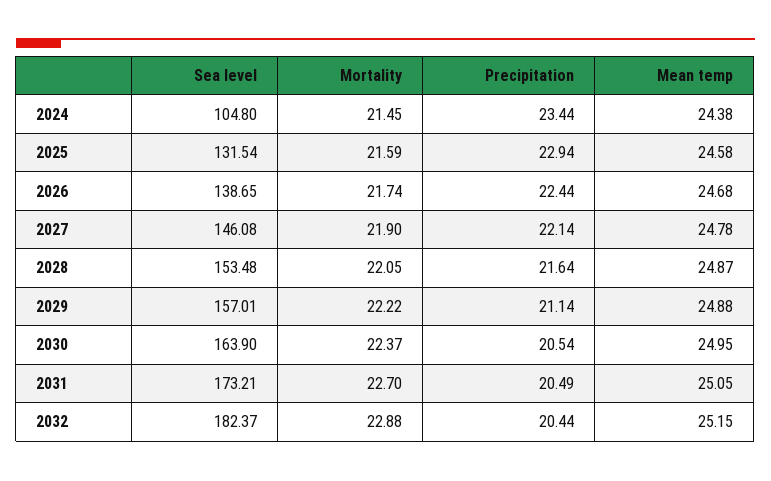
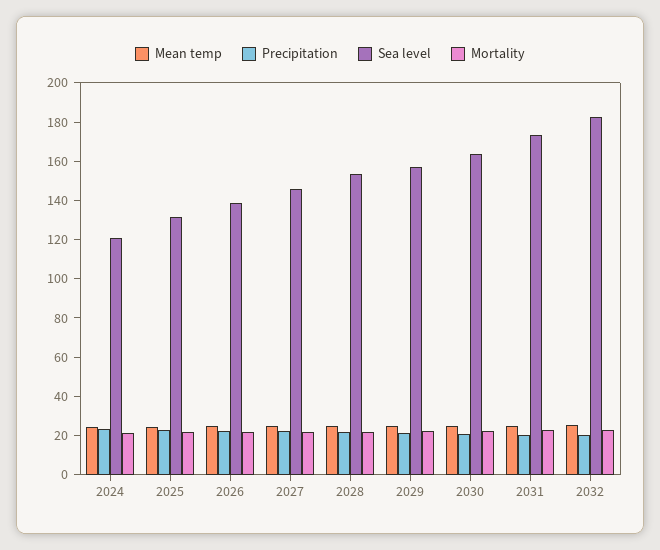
Sea level, 2024: 104.8 -> 120

